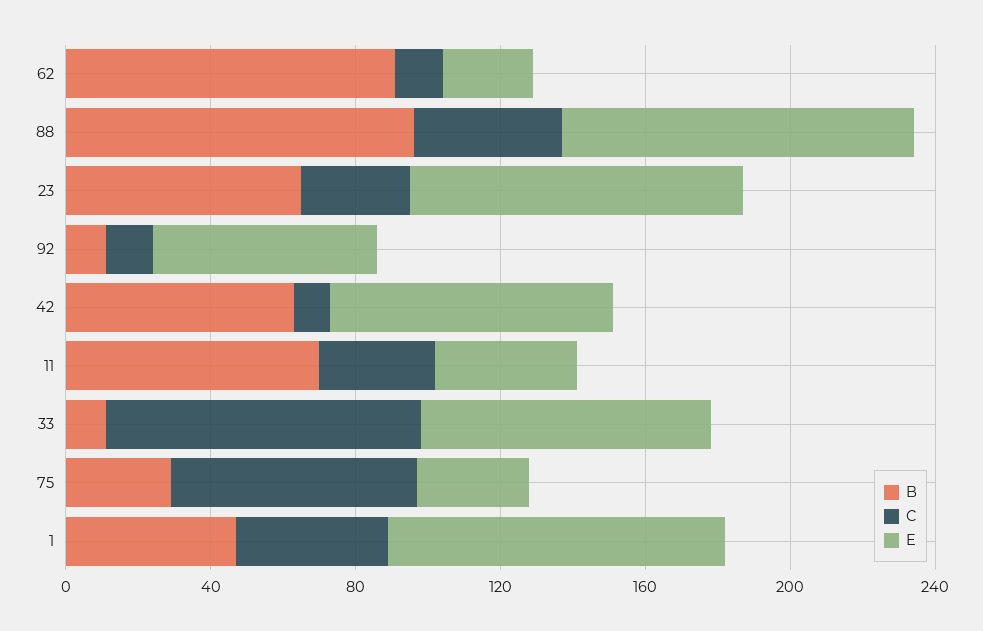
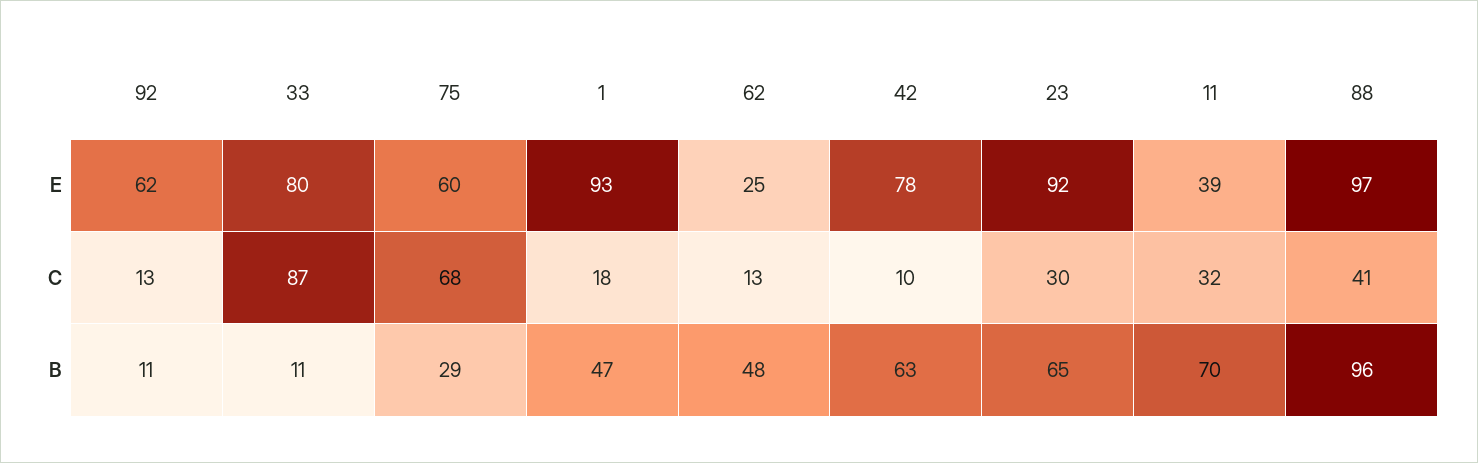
B, 62: 90 -> 48
E, 75: 30 -> 60
C, 1: 40 -> 18

